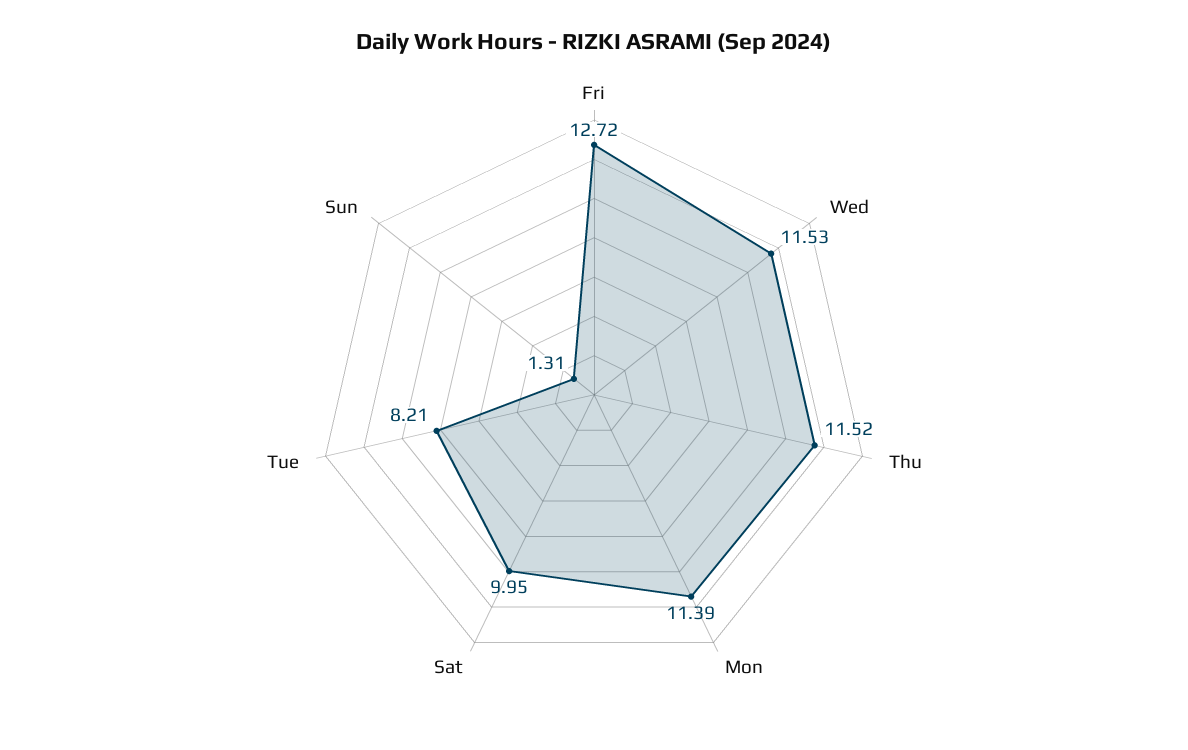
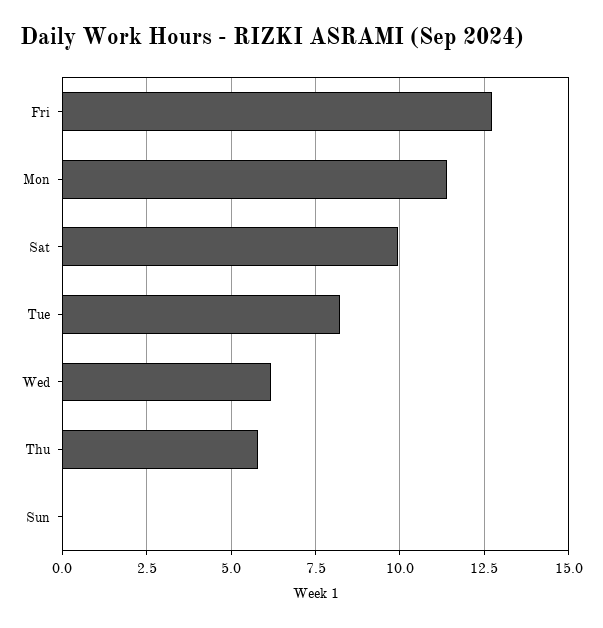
Wed: 11.53 -> 6.25
Thu: 11.52 -> 5.75
Sun: 1.31 -> 0

